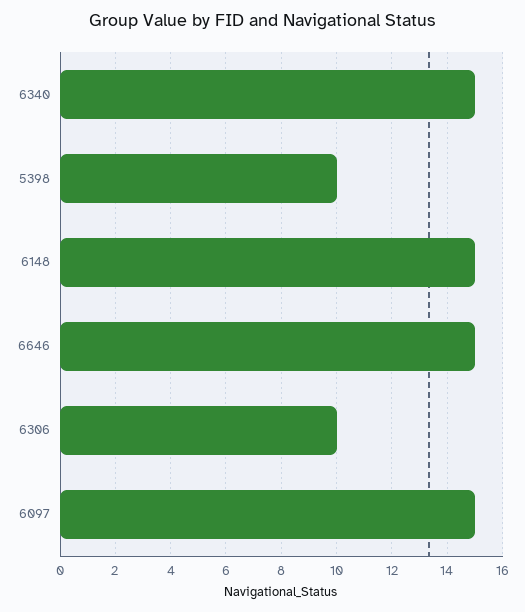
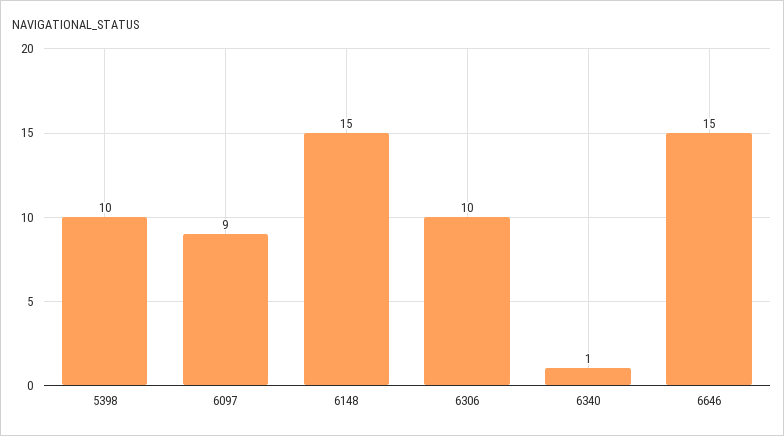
6340: 15 -> 1
6097: 15 -> 9

